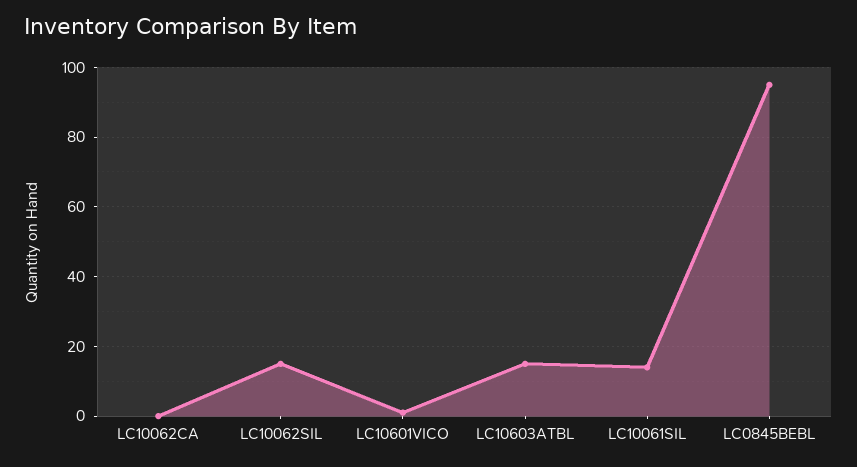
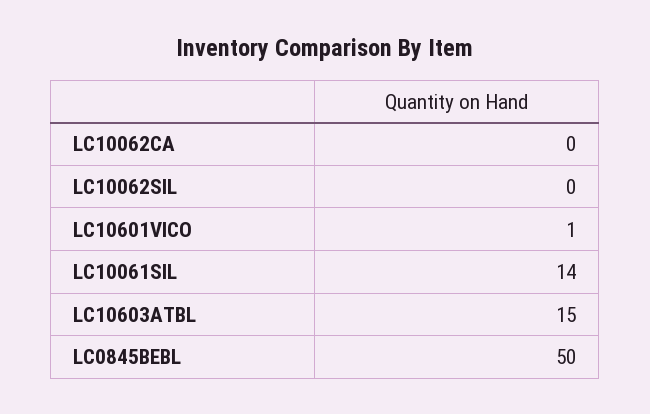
LC10062SIL: 15 -> 0
LC0845BEBL: 95 -> 50

